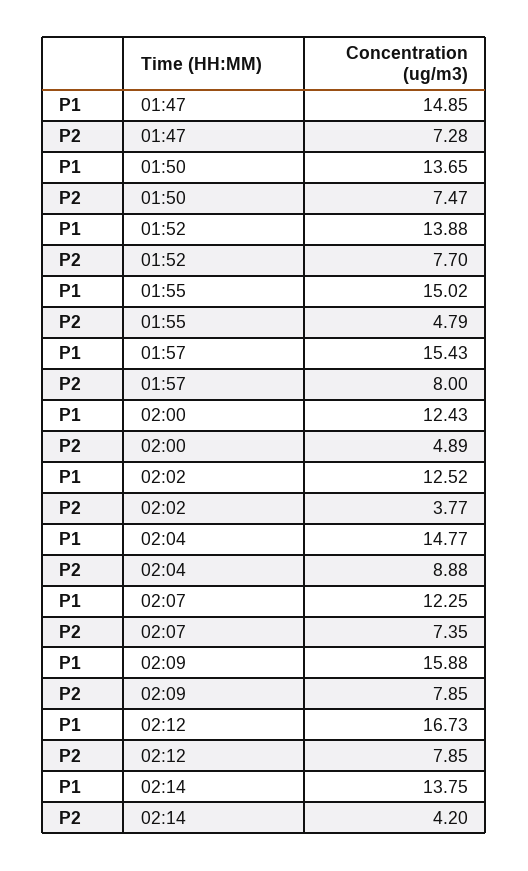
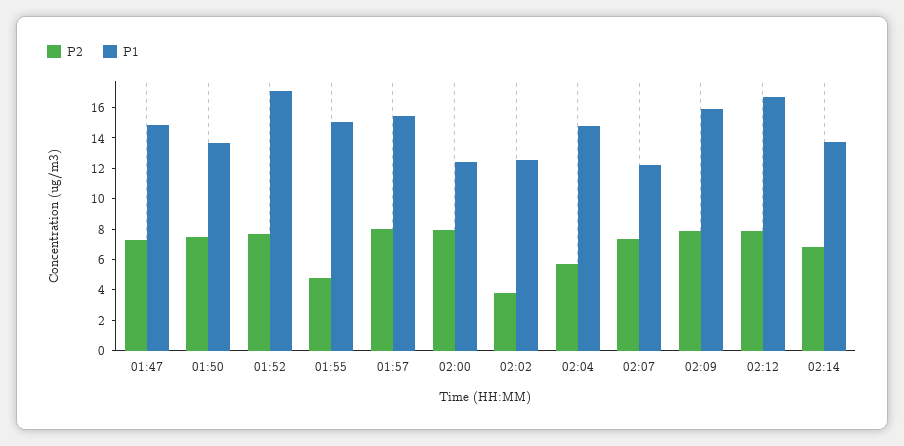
P1, 01:52: 13.88 -> 17
P2, 02:00: 4.89 -> 8
P2, 02:04: 8.88 -> 6
P2, 02:14: 4.2 -> 7

